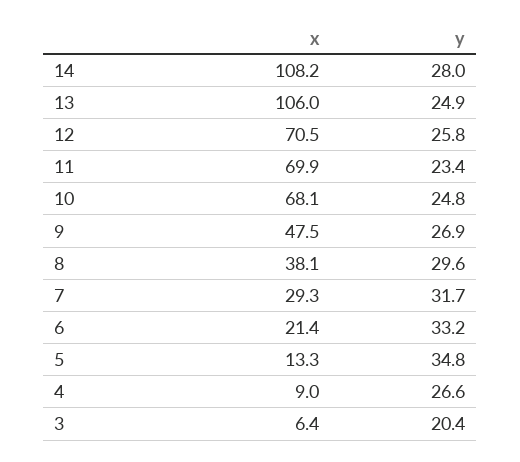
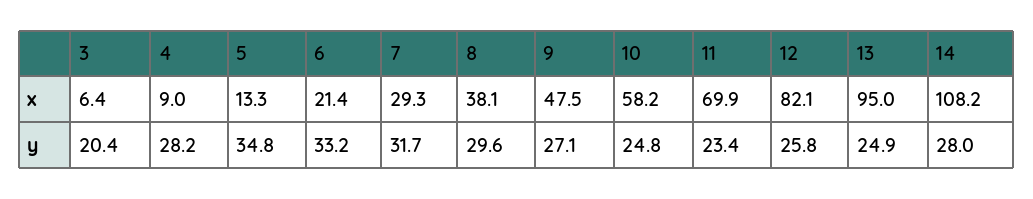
x, 13: 106 -> 95
x, 12: 70.5 -> 82.1
x, 10: 68.1 -> 58.2
y, 9: 26.9 -> 27.1
y, 4: 26.6 -> 28.2

